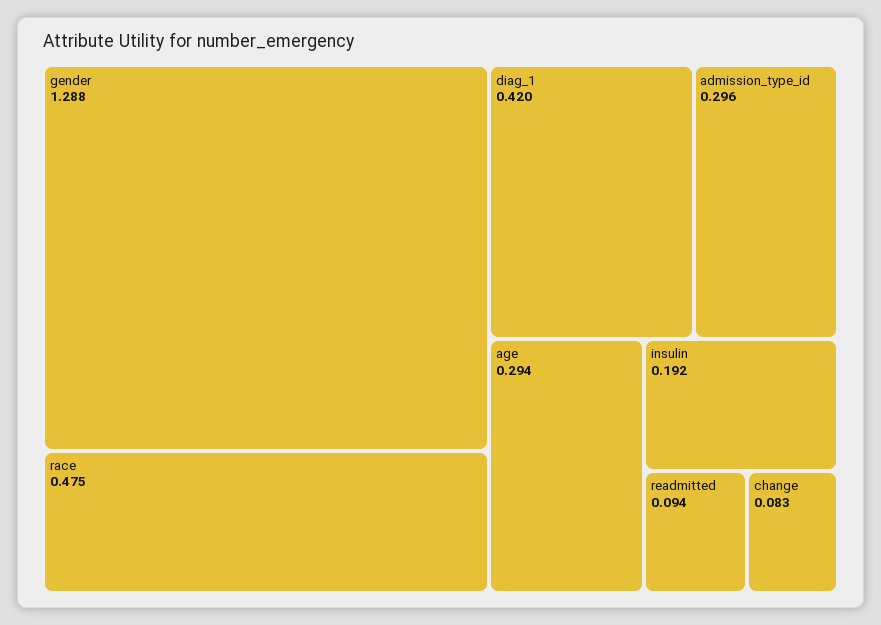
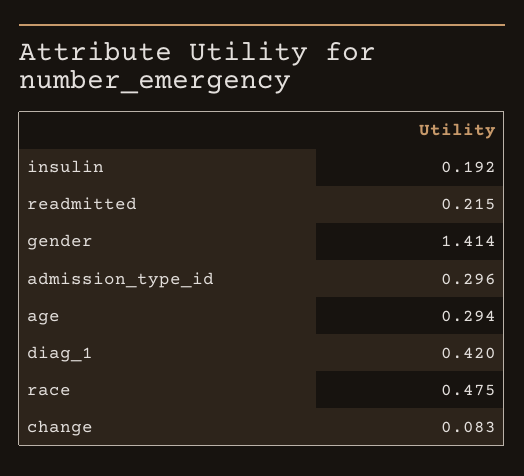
gender: 1.288 -> 1.414
readmitted: 0.094 -> 0.215

